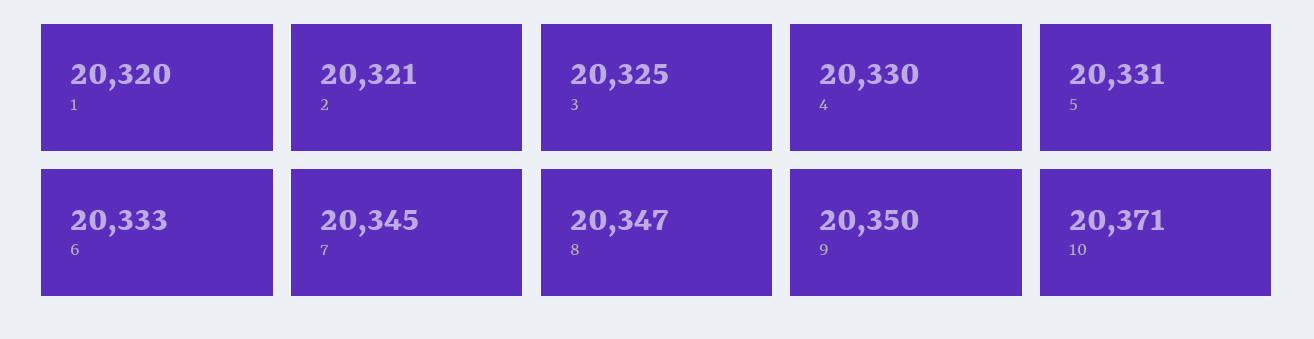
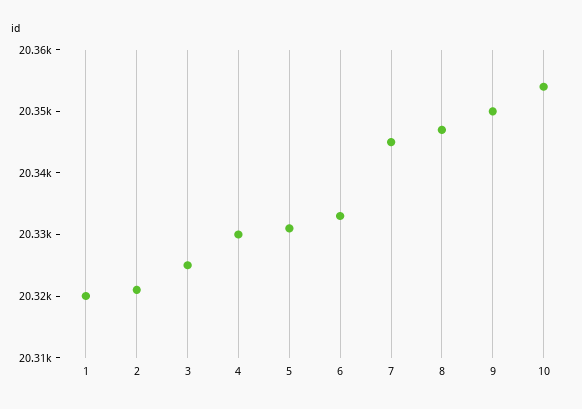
10: 20371 -> 20355

